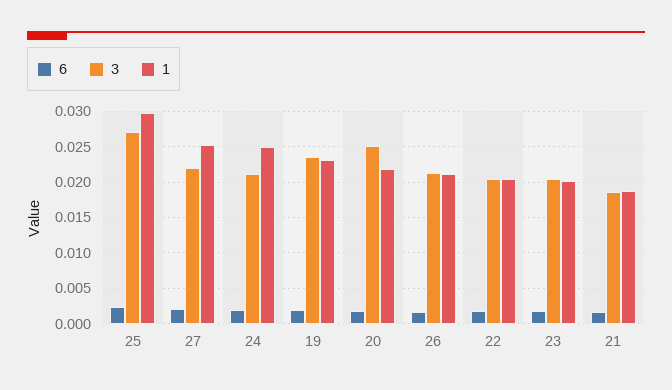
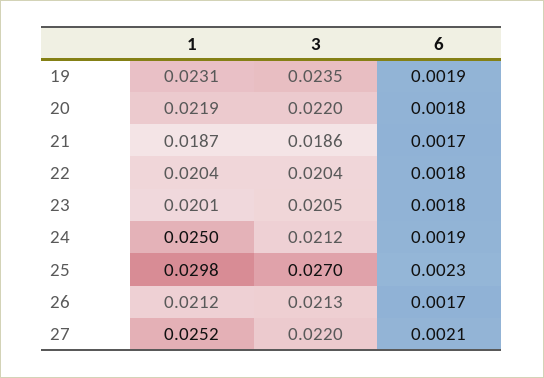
3, 20: 0.025 -> 0.022

